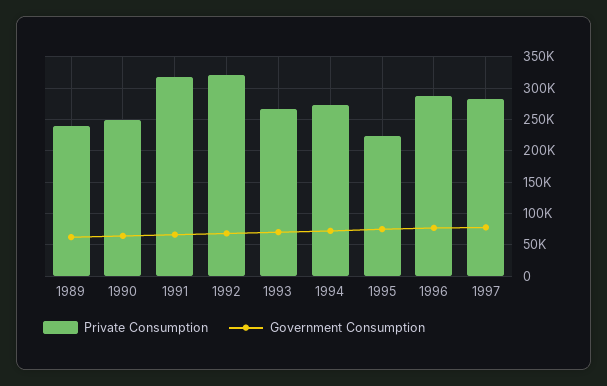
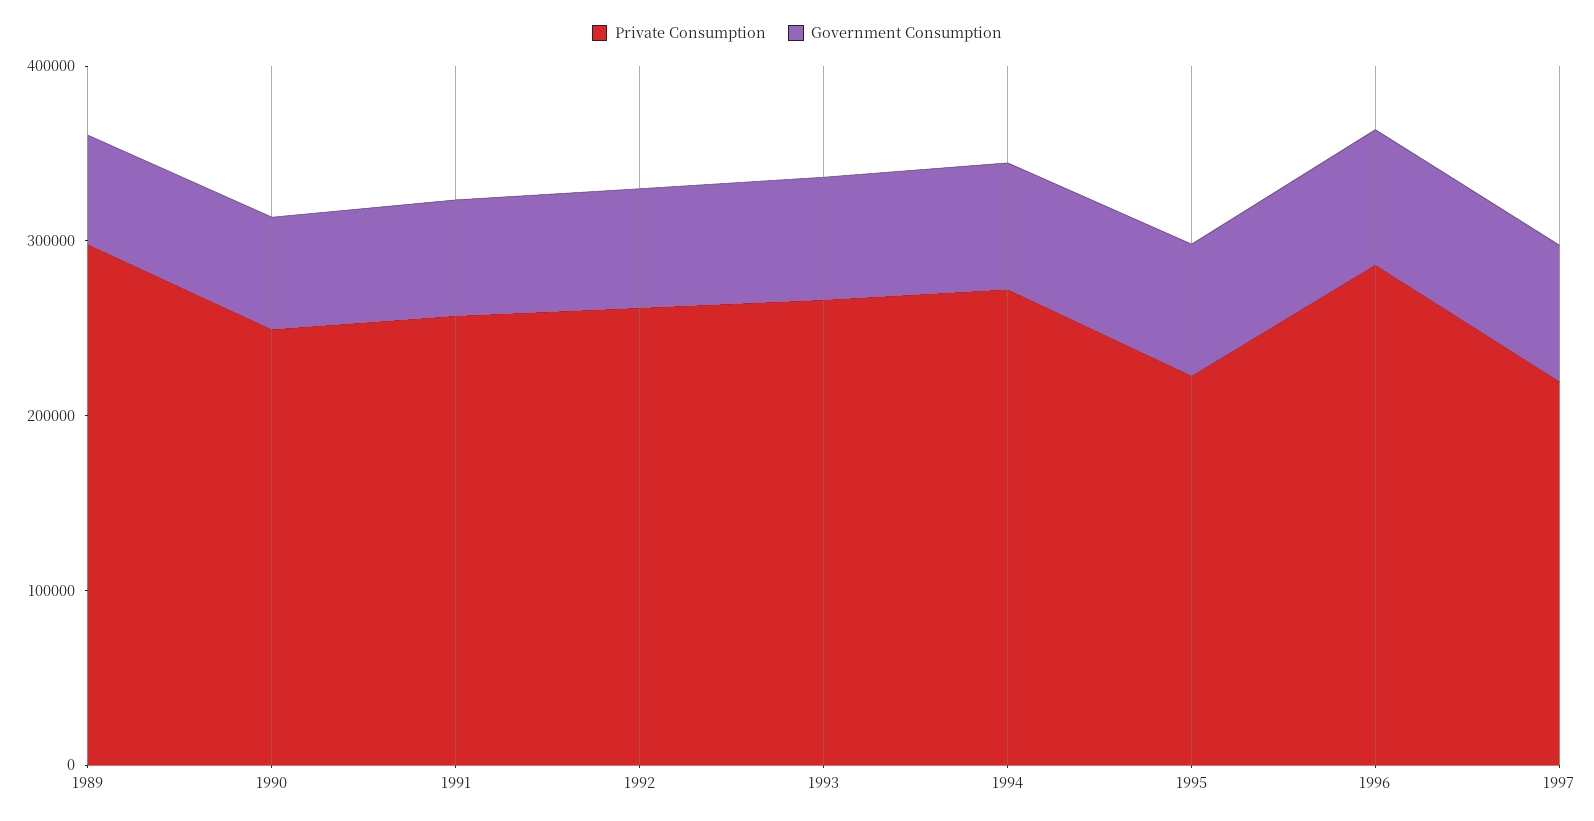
Private Consumption, 1989: 240000 -> 300000
Private Consumption, 1991: 320000 -> 260000
Private Consumption, 1992: 320000 -> 260000
Private Consumption, 1997: 280000 -> 220000

